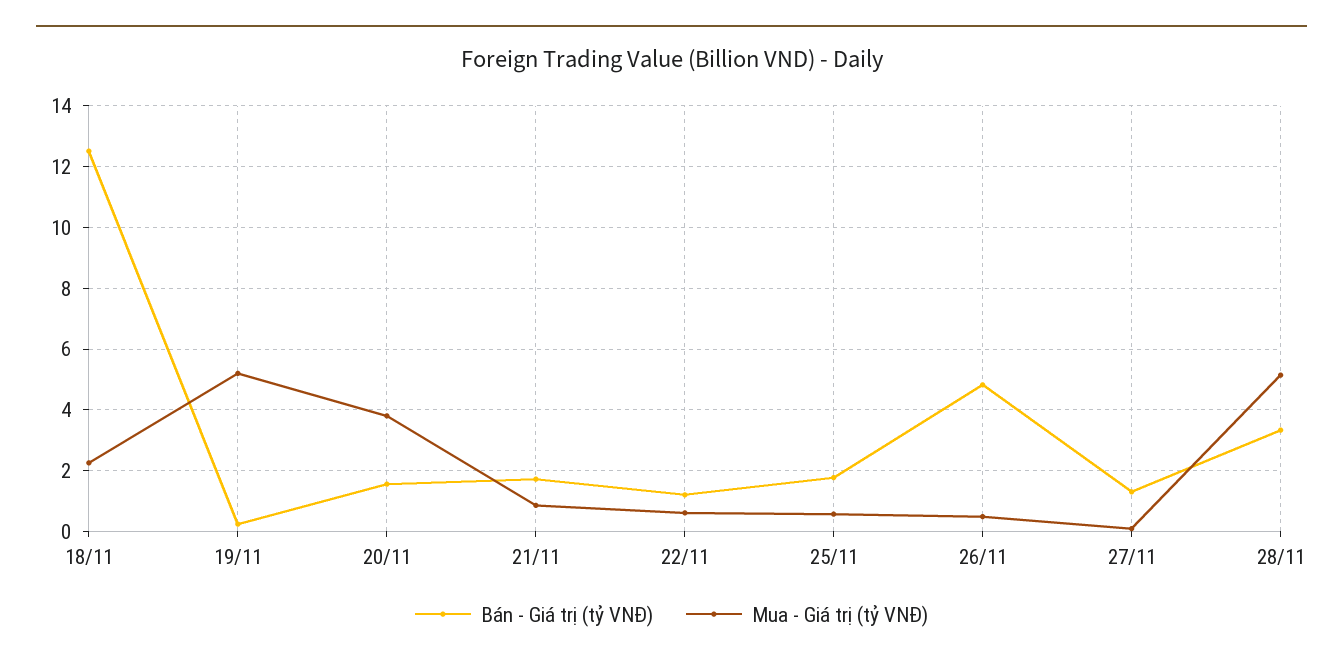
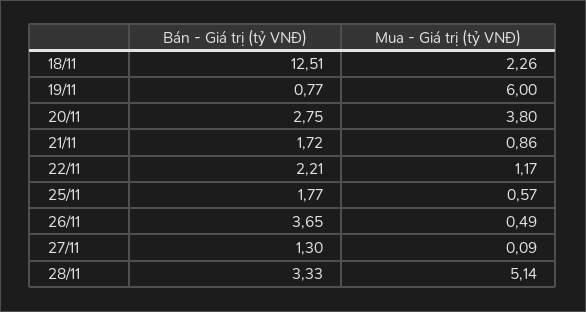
Bán - Giá trị (tỷ VNĐ), 19/11: 0.2 -> 0.77
Mua - Giá trị (tỷ VNĐ), 19/11: 5.2 -> 6
Bán - Giá trị (tỷ VNĐ), 20/11: 1.6 -> 2.75
Bán - Giá trị (tỷ VNĐ), 22/11: 1.2 -> 2.21
Mua - Giá trị (tỷ VNĐ), 22/11: 0.6 -> 1.17
Bán - Giá trị (tỷ VNĐ), 26/11: 4.8 -> 3.65

